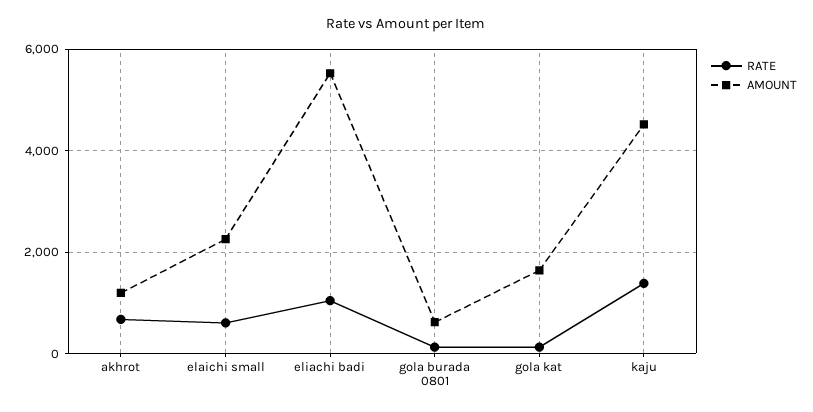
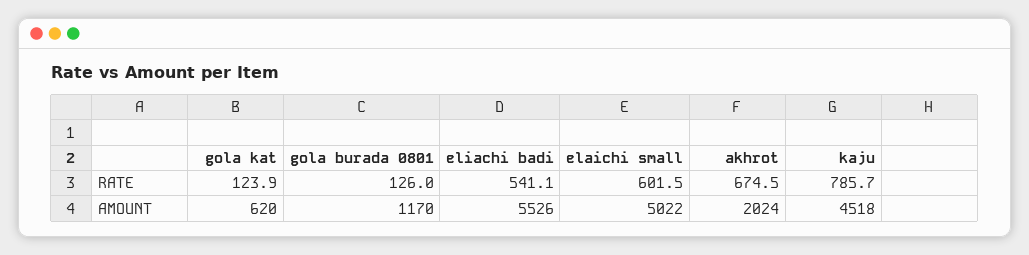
AMOUNT, akhrot: 1200 -> 2024
AMOUNT, elaichi small: 2200 -> 5022
RATE, eliachi badi: 1000 -> 541.1
AMOUNT, gola burada 0801: 600 -> 1170
AMOUNT, gola kat: 1600 -> 620
RATE, kaju: 1400 -> 785.7

